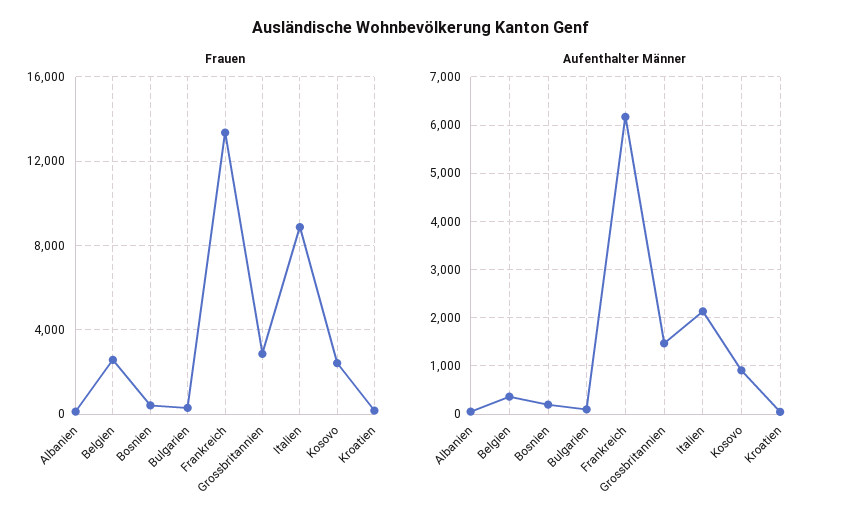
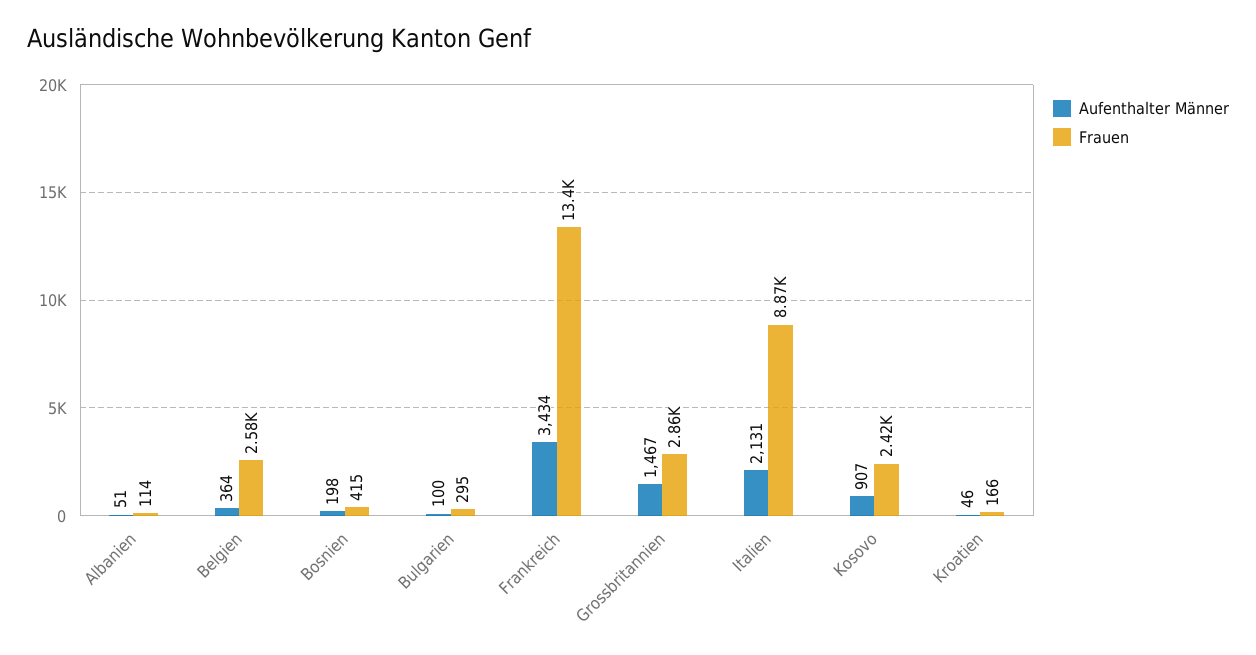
Aufenthalter Männer, Frankreich: 6200 -> 3434

